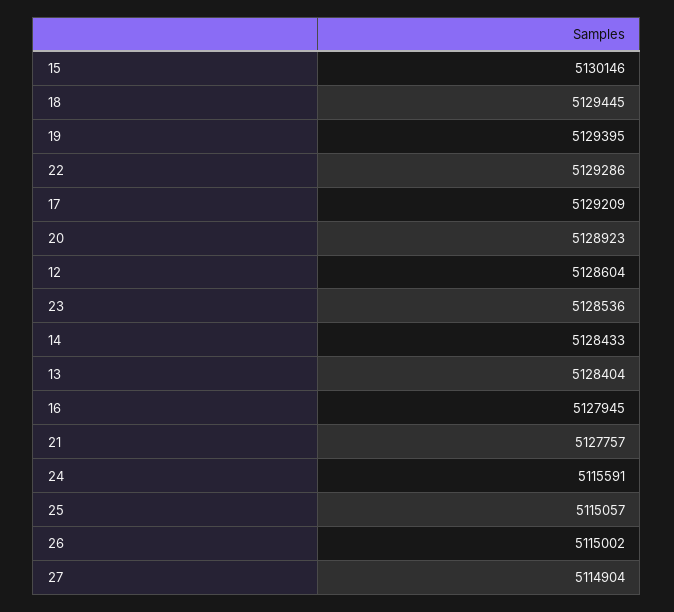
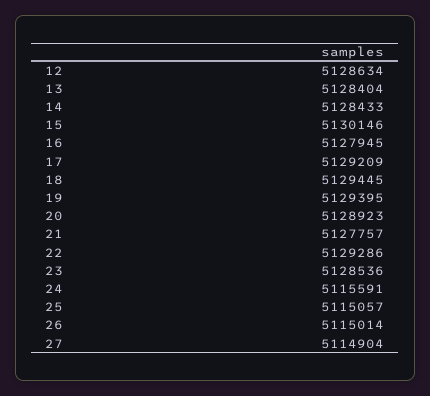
12: 5128604 -> 5128634
26: 5115002 -> 5115014

